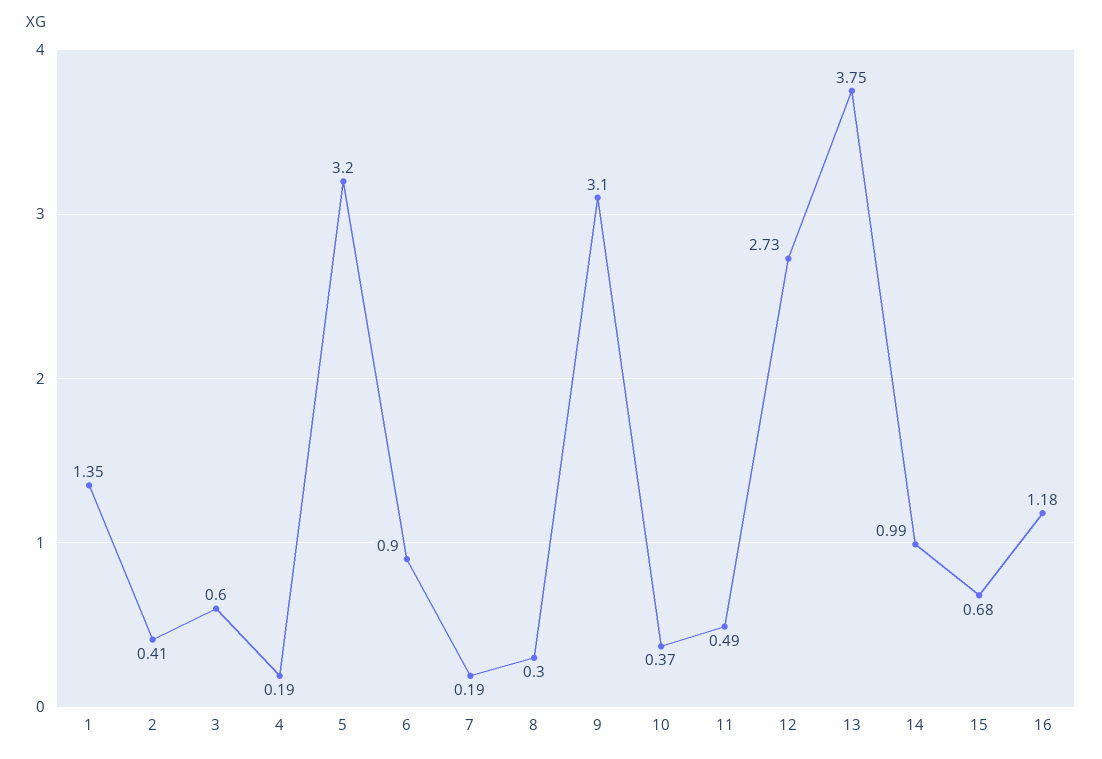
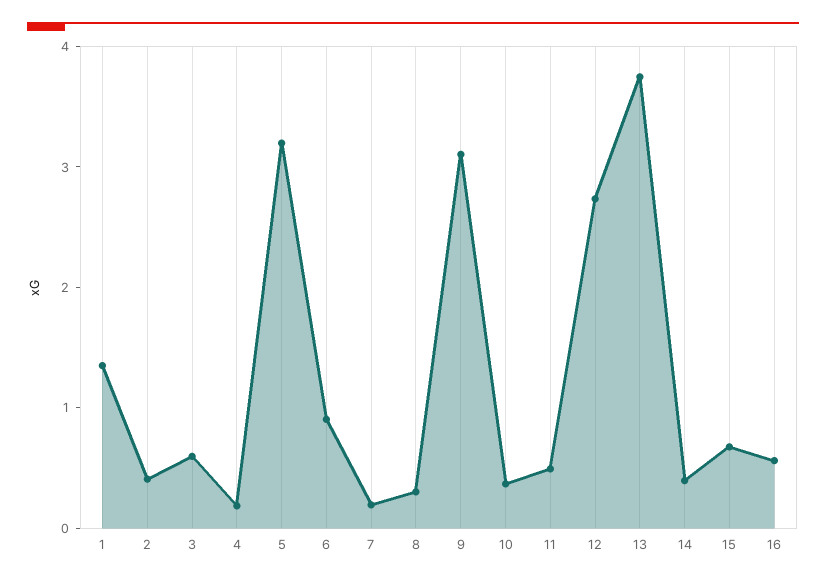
14: 0.99 -> 0.4
16: 1.18 -> 0.6

